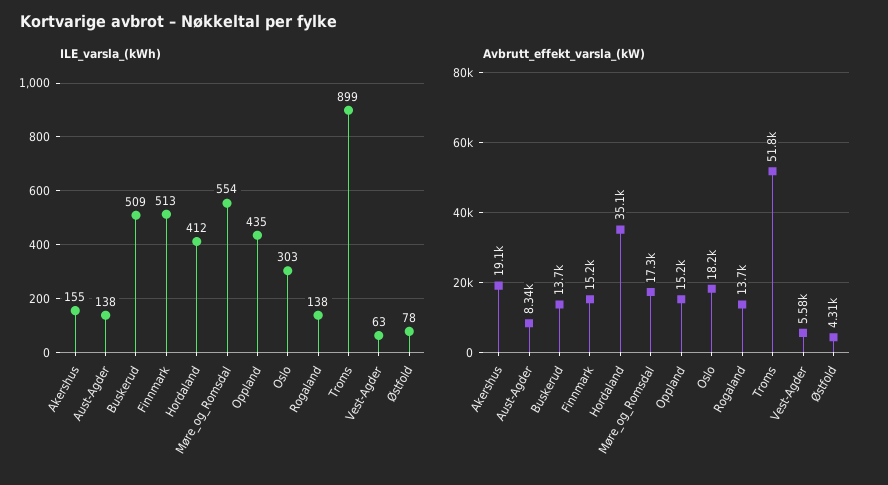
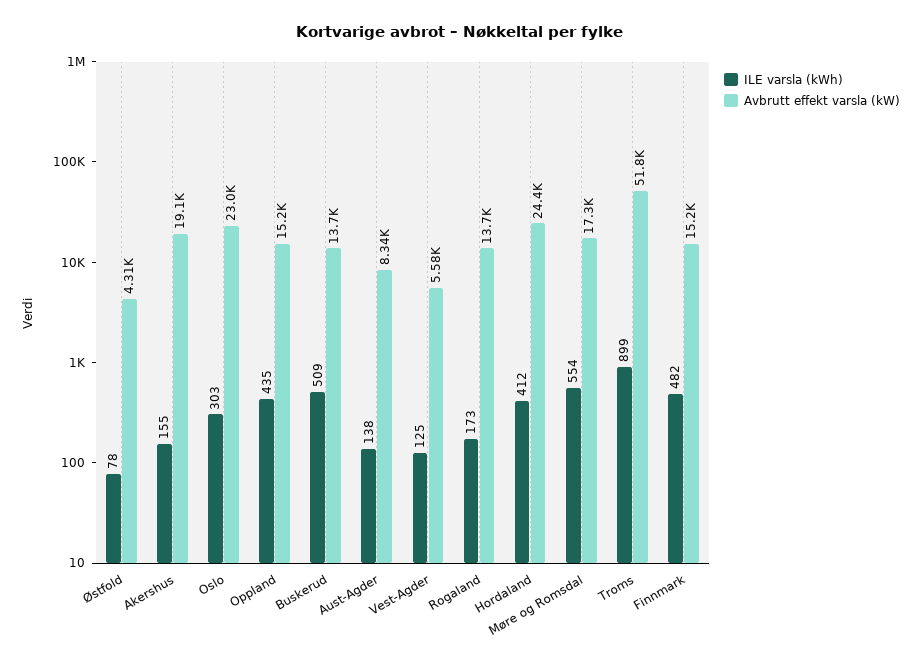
ILE_varsla_(kWh), Finnmark: 513 -> 482
ILE_varsla_(kWh), Rogaland: 138 -> 173
ILE_varsla_(kWh), Vest-Agder: 63 -> 125
Avbrutt_effekt_varsla_(kW), Hordaland: 35100 -> 24400
Avbrutt_effekt_varsla_(kW), Oslo: 18200 -> 23000

